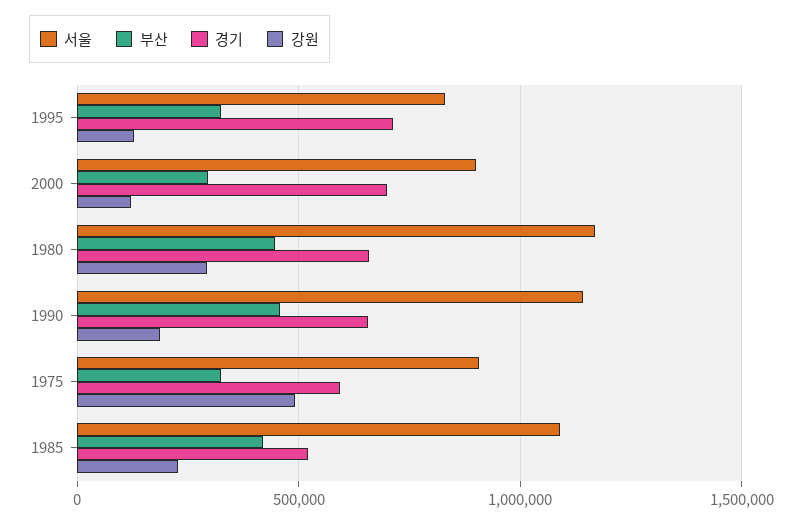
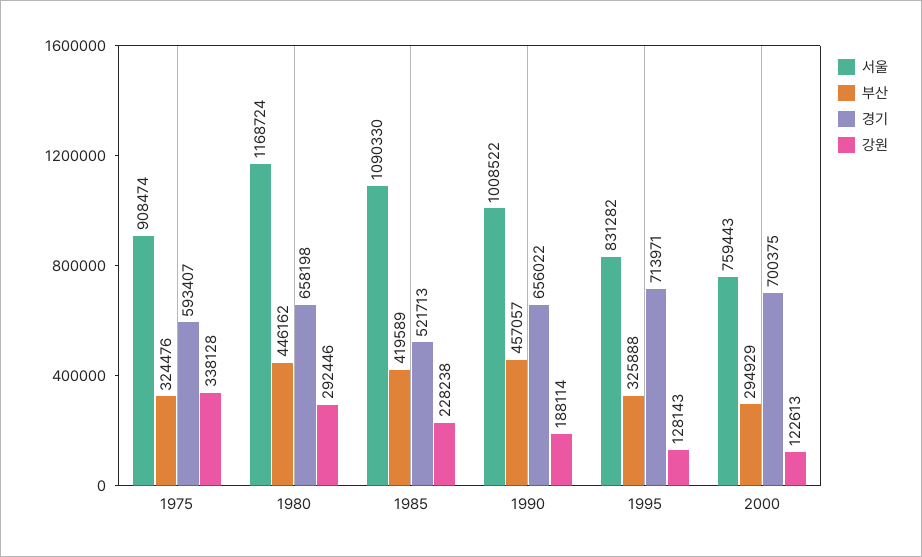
서울, 2000: 900000 -> 759443
서울, 1990: 1150000 -> 1008522
강원, 1975: 500000 -> 338128

